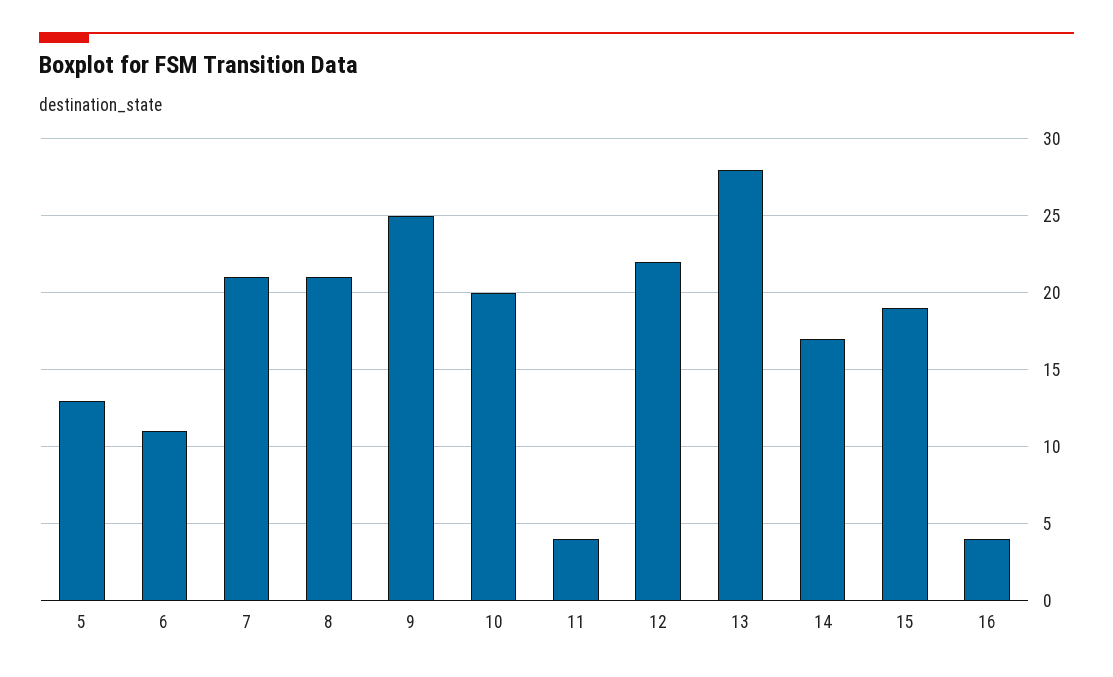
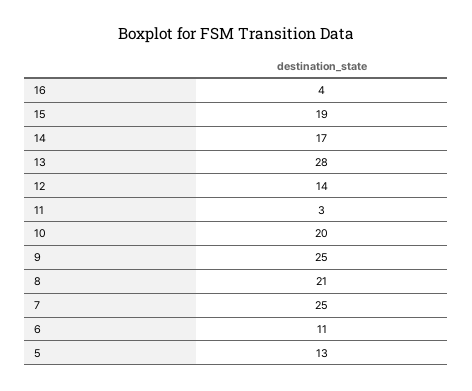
7: 21 -> 25
11: 4 -> 3
12: 22 -> 14

